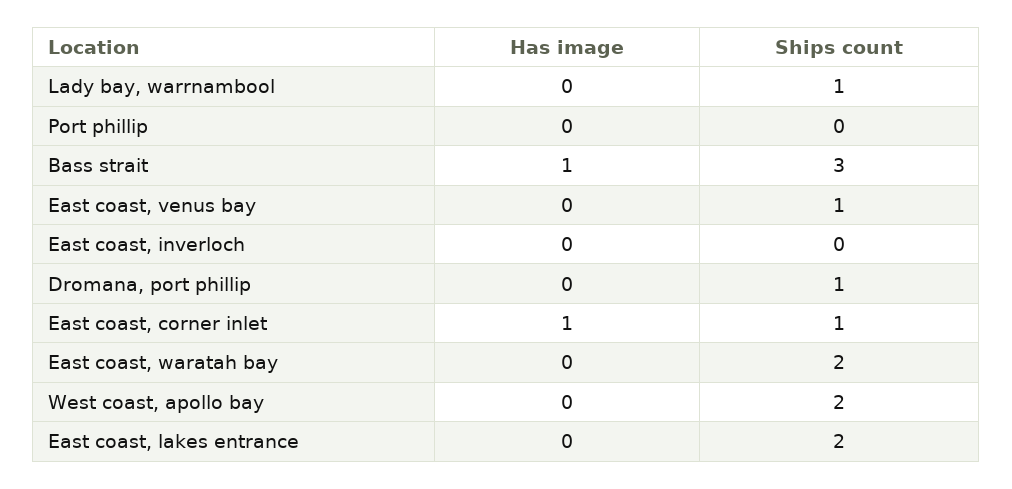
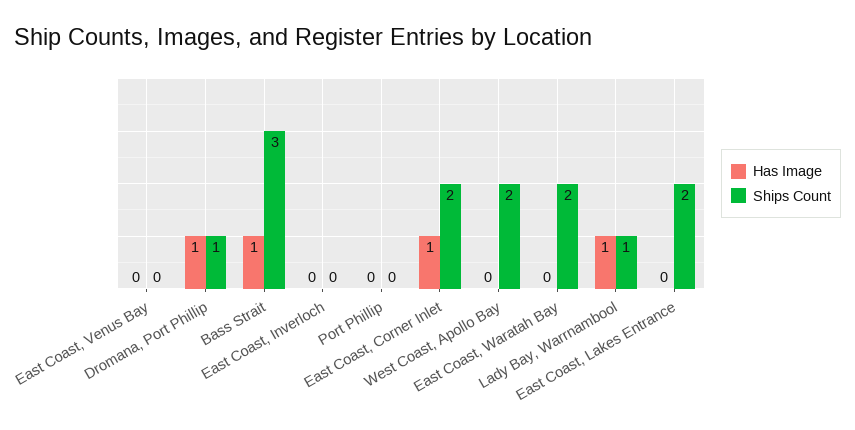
Has image, Lady bay, warrnambool: 0 -> 1
Ships count, East coast, venus bay: 1 -> 0
Has image, Dromana, port phillip: 0 -> 1
Ships count, East coast, corner inlet: 1 -> 2

